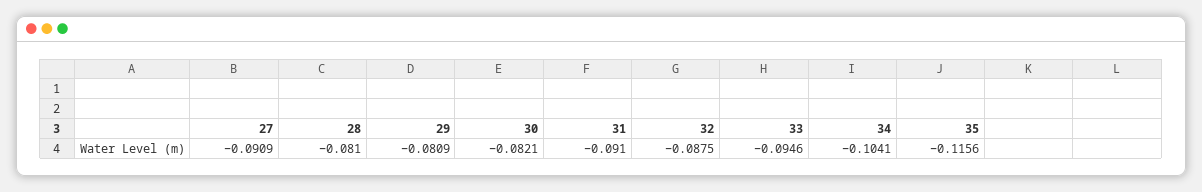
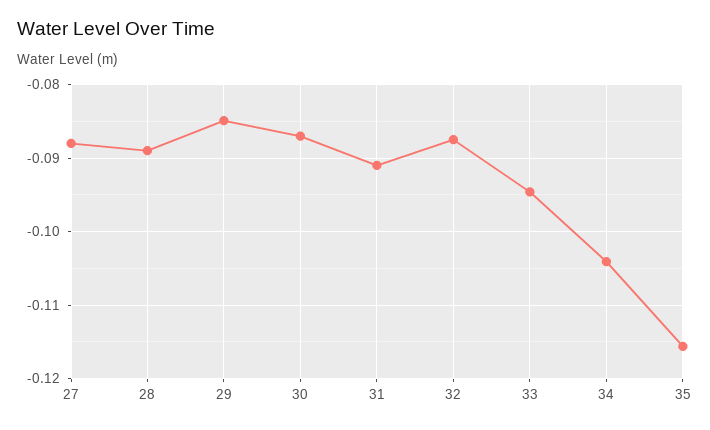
27: -0.0909 -> -0.088
28: -0.081 -> -0.089
29: -0.0809 -> -0.085
30: -0.0821 -> -0.087

